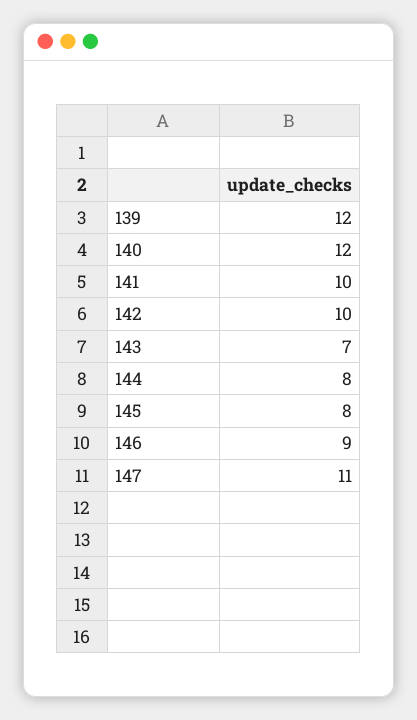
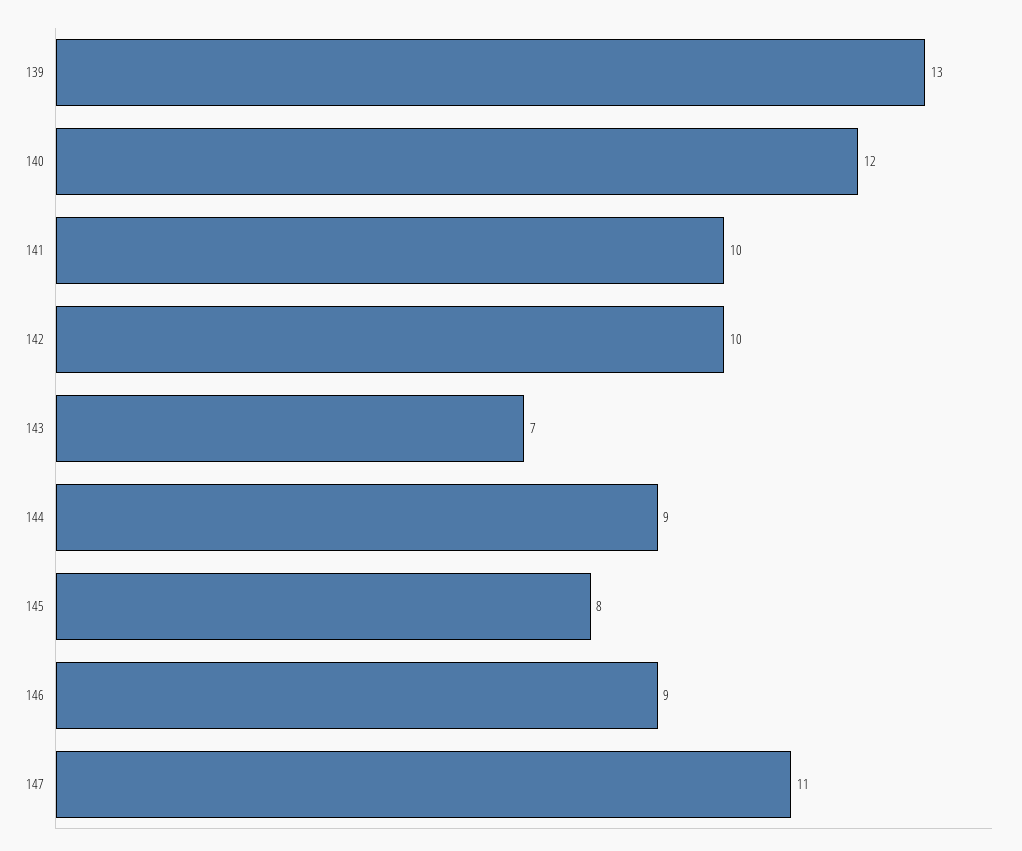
139: 12 -> 13
144: 8 -> 9

